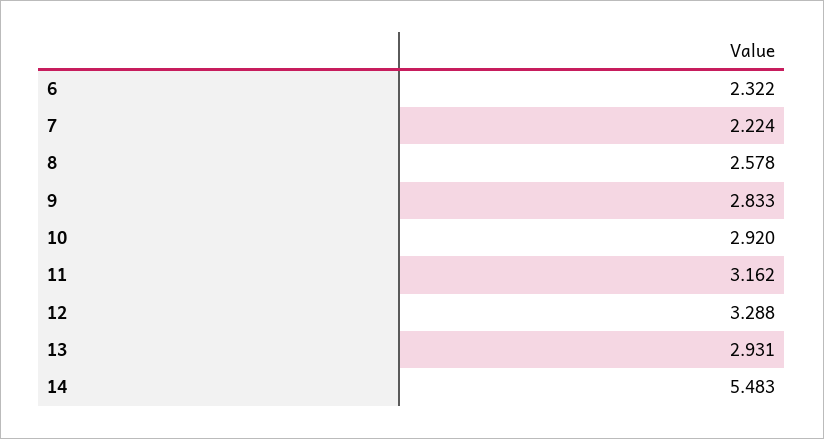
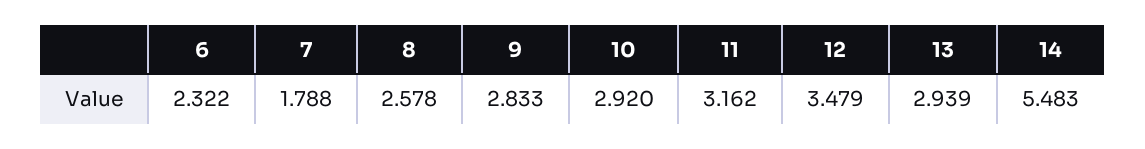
7: 2.224 -> 1.788
12: 3.288 -> 3.479
13: 2.931 -> 2.939

